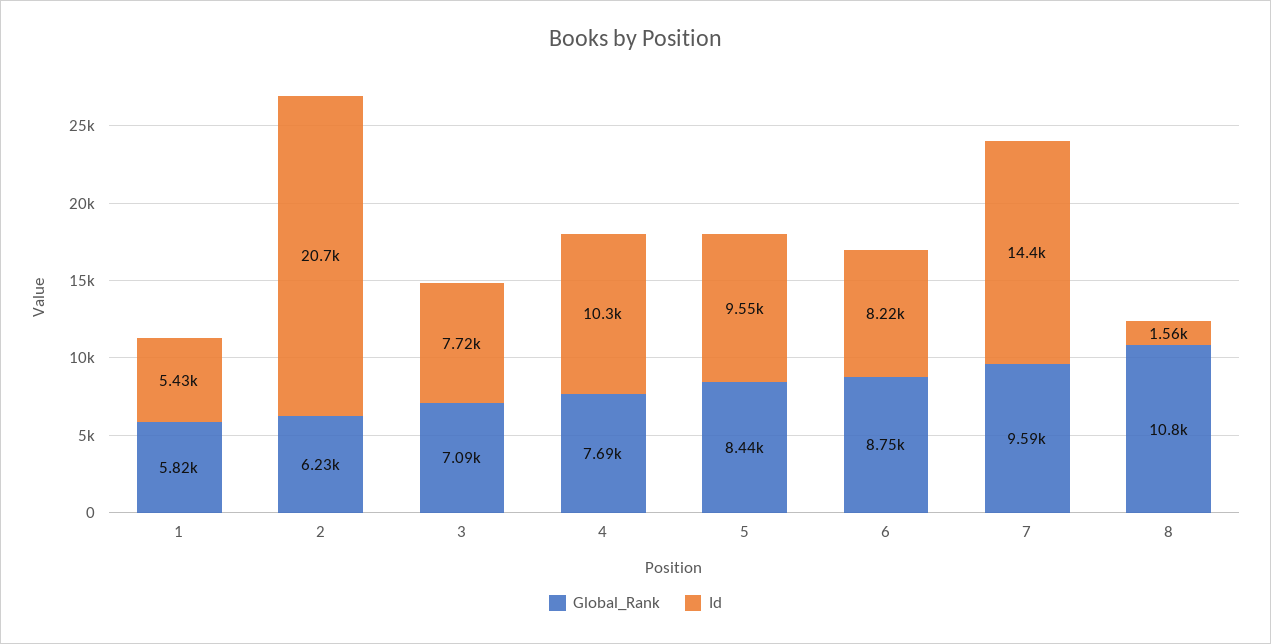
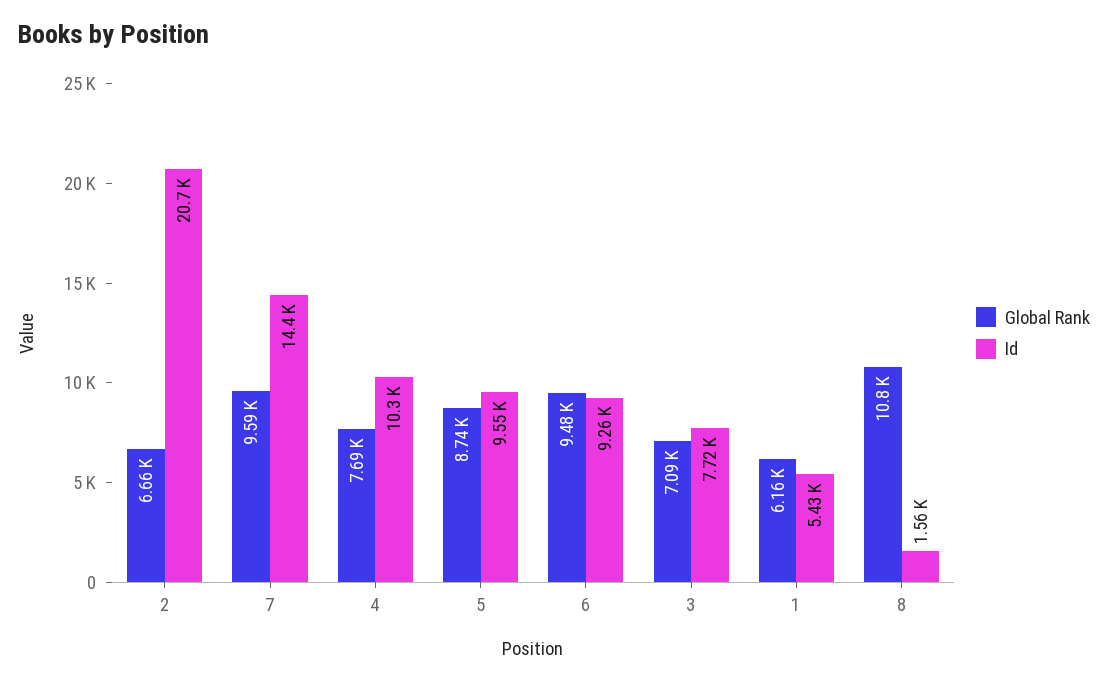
Global_Rank, 1: 5820 -> 6160
Global_Rank, 2: 6230 -> 6660
Global_Rank, 5: 8440 -> 8740
Global_Rank, 6: 8750 -> 9480
Id, 6: 8220 -> 9260

